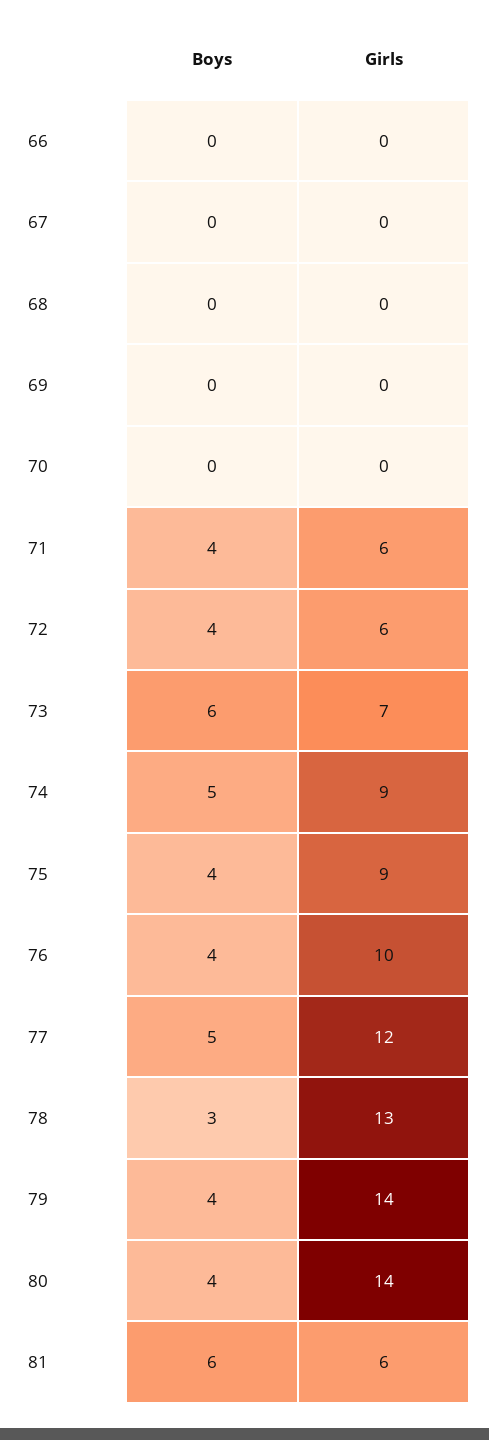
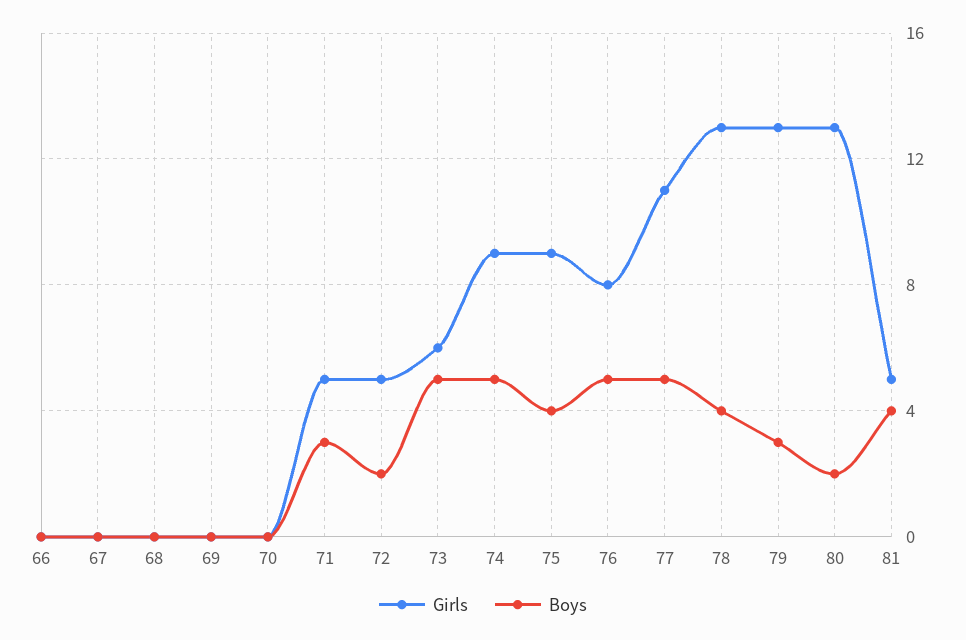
Boys, 71: 4 -> 3
Girls, 71: 6 -> 5
Boys, 72: 4 -> 2
Girls, 72: 6 -> 5
Boys, 73: 6 -> 5
Girls, 73: 7 -> 6
Boys, 76: 4 -> 5
Girls, 76: 10 -> 8
Girls, 77: 12 -> 11
Boys, 78: 3 -> 4
Boys, 79: 4 -> 3
Girls, 79: 14 -> 13
Boys, 80: 4 -> 2
Girls, 80: 14 -> 13
Boys, 81: 6 -> 4
Girls, 81: 6 -> 5

